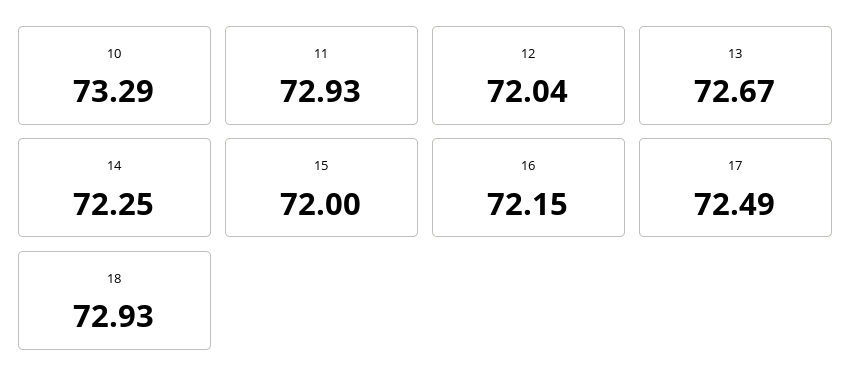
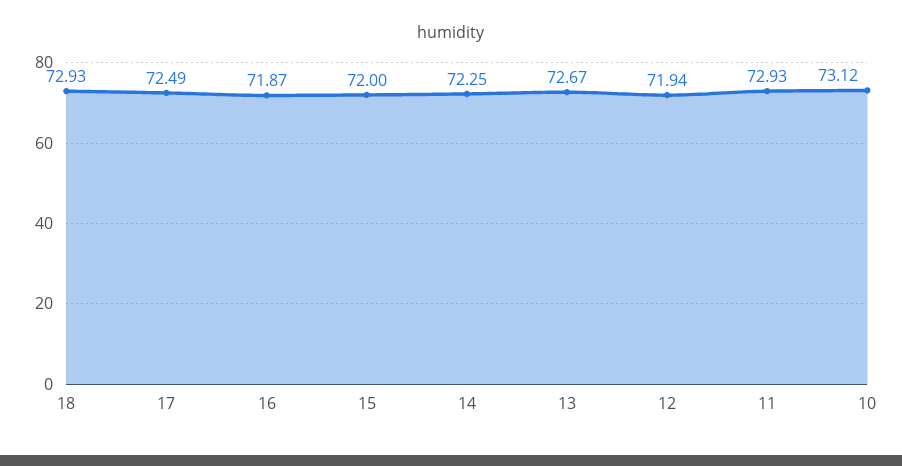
10: 73.29 -> 73.12
12: 72.04 -> 71.94
16: 72.15 -> 71.87

